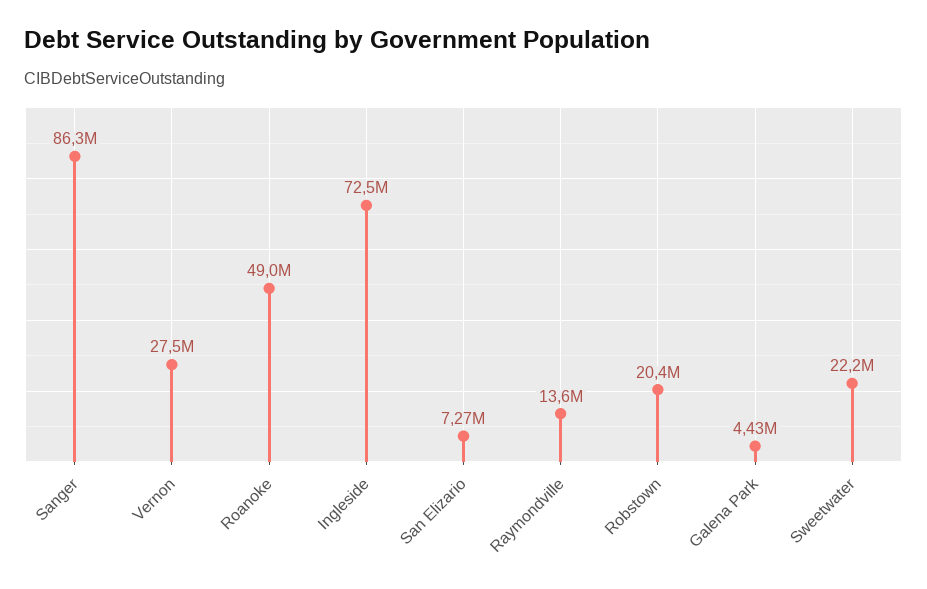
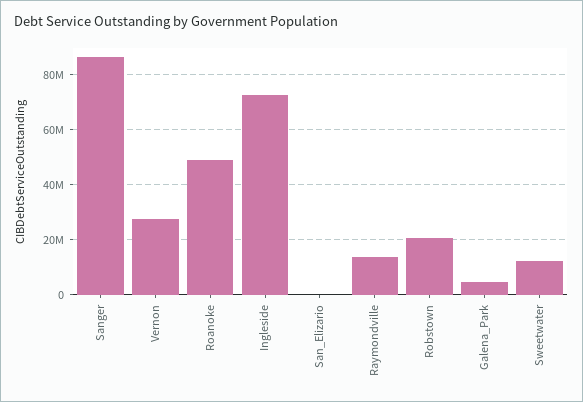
San Elizario: 7270000 -> 0
Sweetwater: 22200000 -> 12500000

